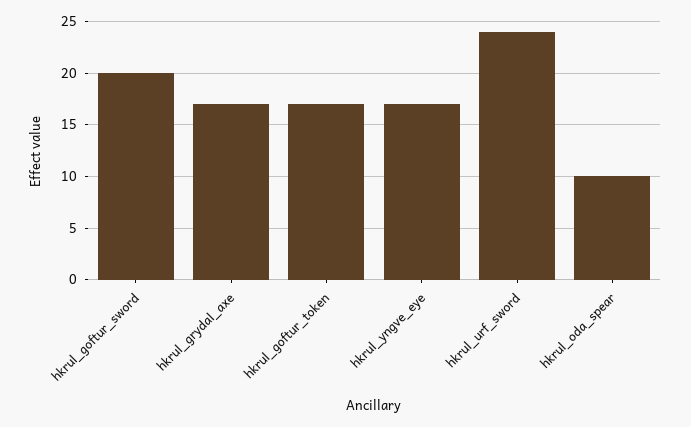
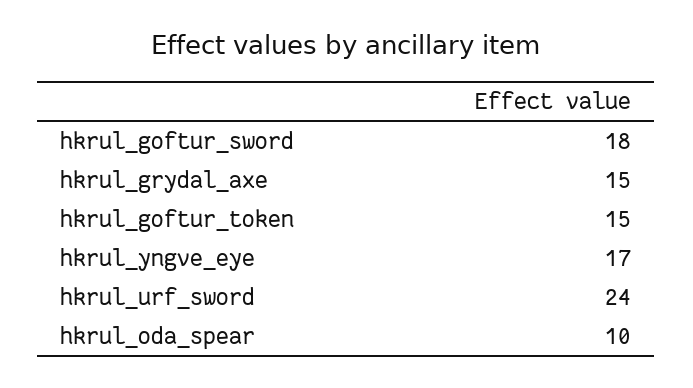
hkrul_goftur_sword: 20 -> 18
hkrul_grydal_axe: 17 -> 15
hkrul_goftur_token: 17 -> 15

